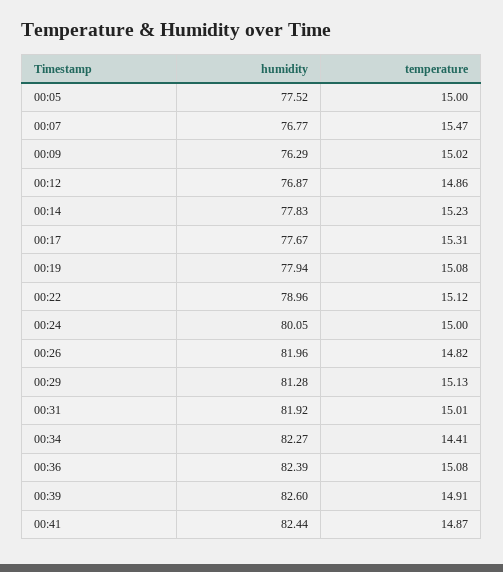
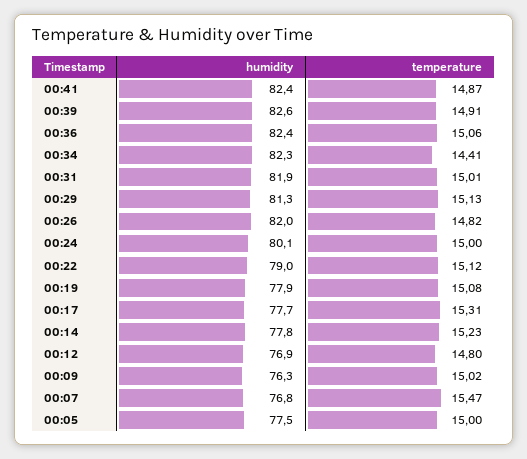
temperature, 00:12: 14.86 -> 14.8
temperature, 00:36: 15.08 -> 15.06

